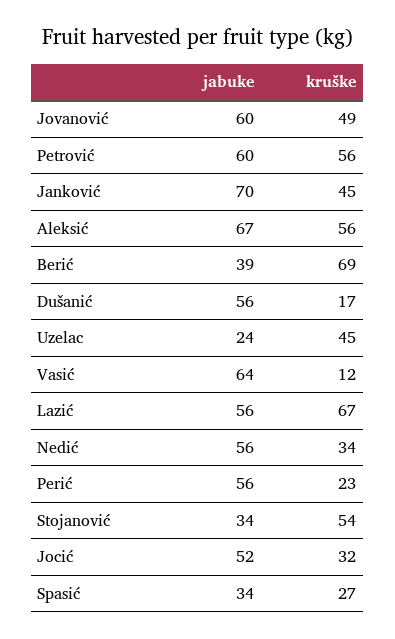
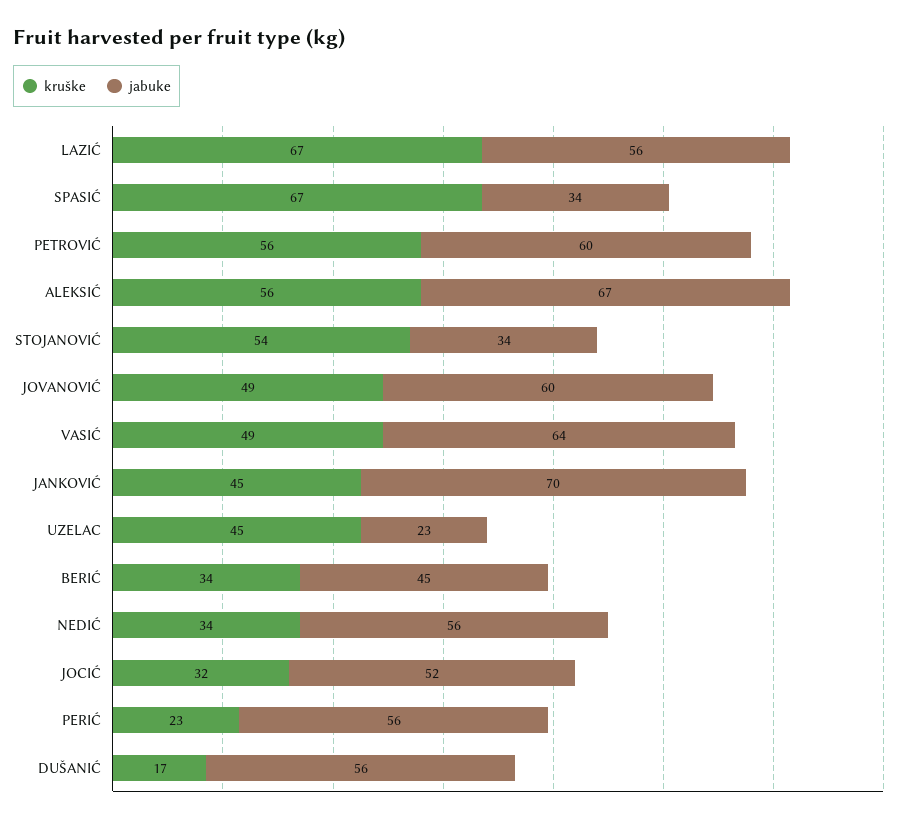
jabuke, Berić: 39 -> 45
kruške, Berić: 69 -> 34
jabuke, Uzelac: 24 -> 23
kruške, Vasić: 12 -> 49
kruške, Spasić: 27 -> 67

